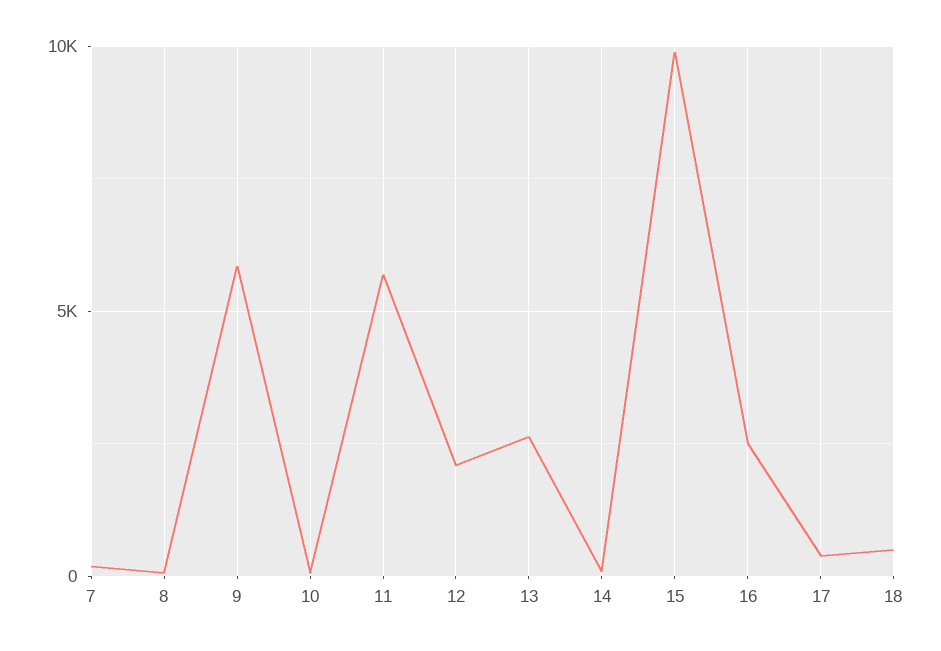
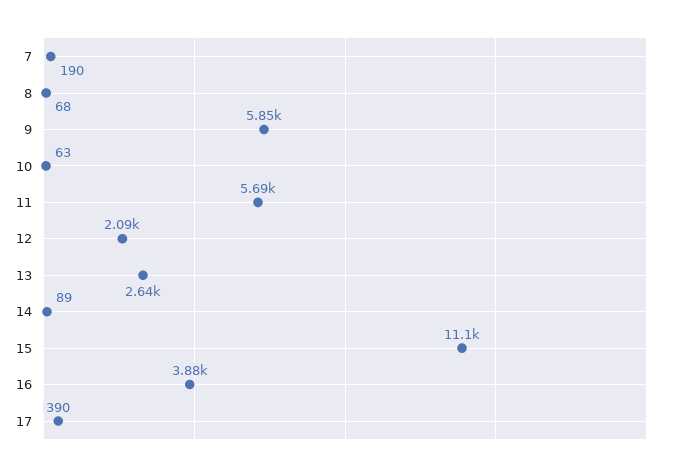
15: 10000 -> 11100
16: 2500 -> 3880
18: 500 -> none

